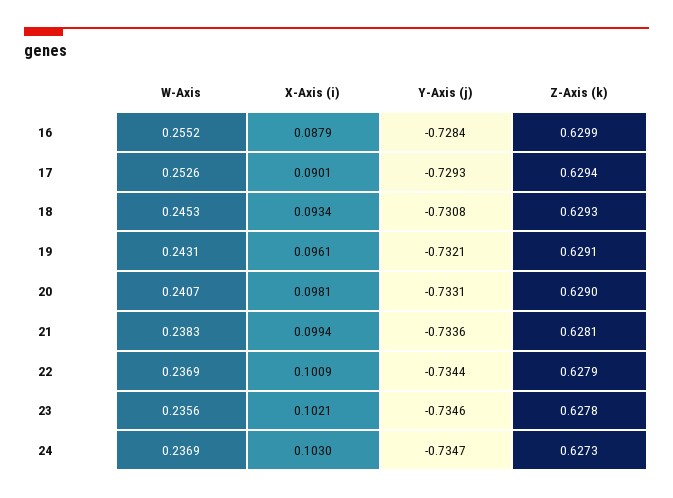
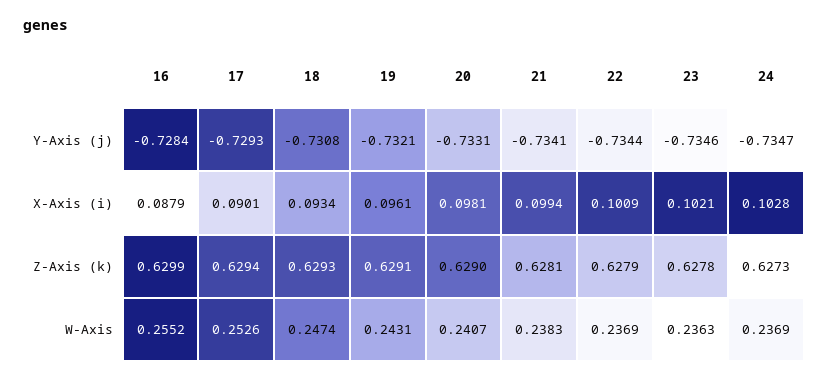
W-Axis, 18: 0.2453 -> 0.2474
Y-Axis (j), 21: -0.7336 -> -0.7341
W-Axis, 23: 0.2356 -> 0.2363
X-Axis (i), 24: 0.103 -> 0.1028

